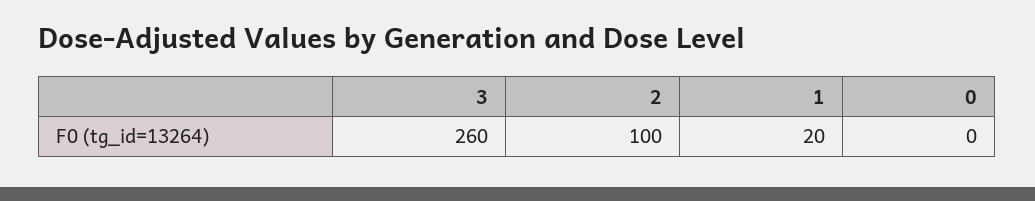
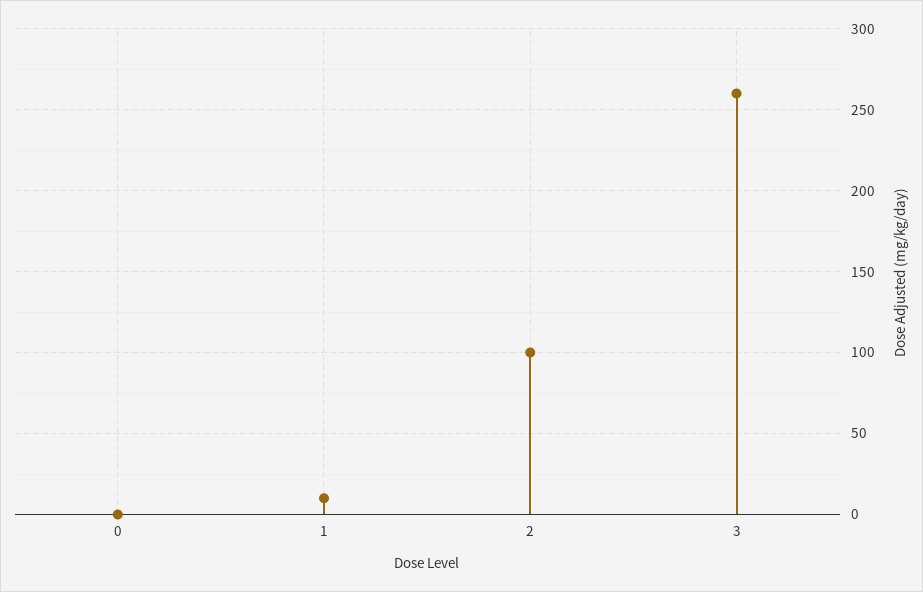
1: 20 -> 10

